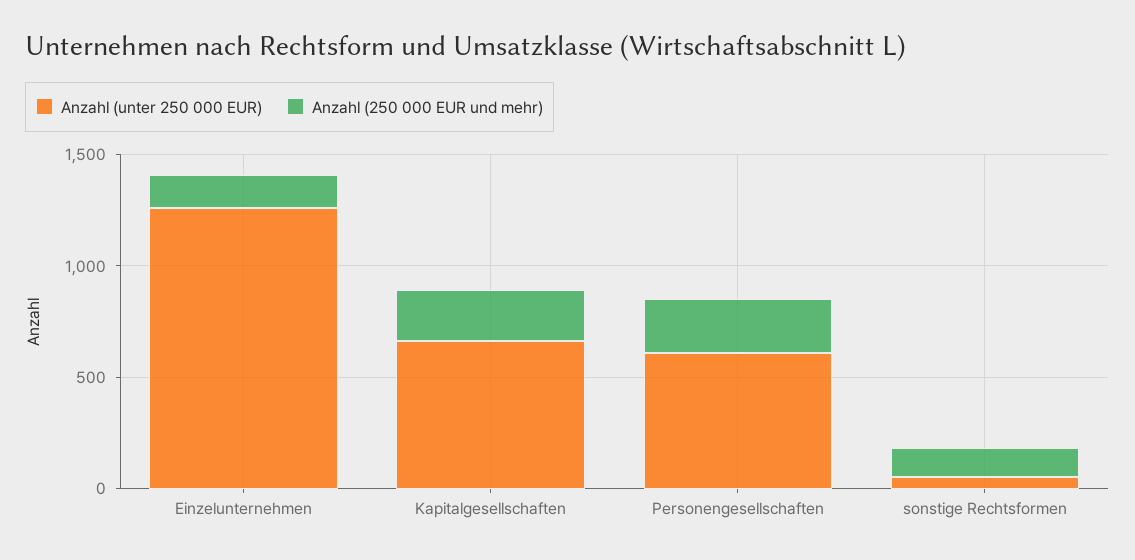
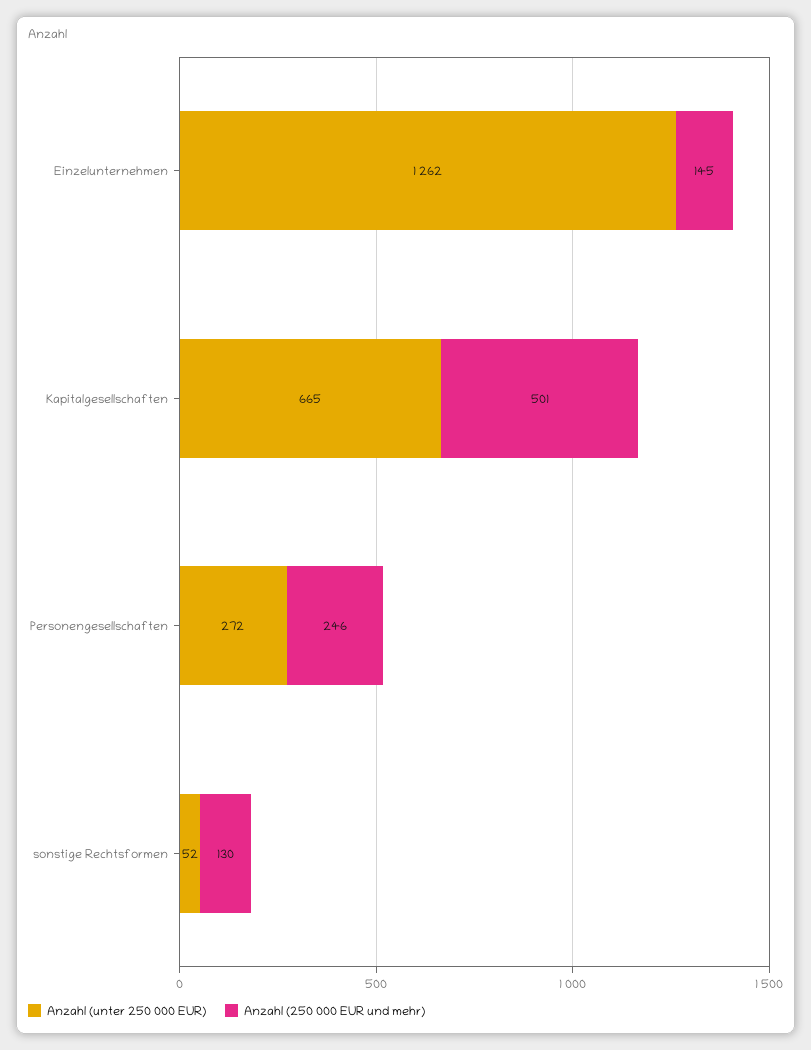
Anzahl (250 000 EUR und mehr), Kapitalgesellschaften: 200 -> 501
Anzahl (unter 250 000 EUR), Personengesellschaften: 600 -> 272

